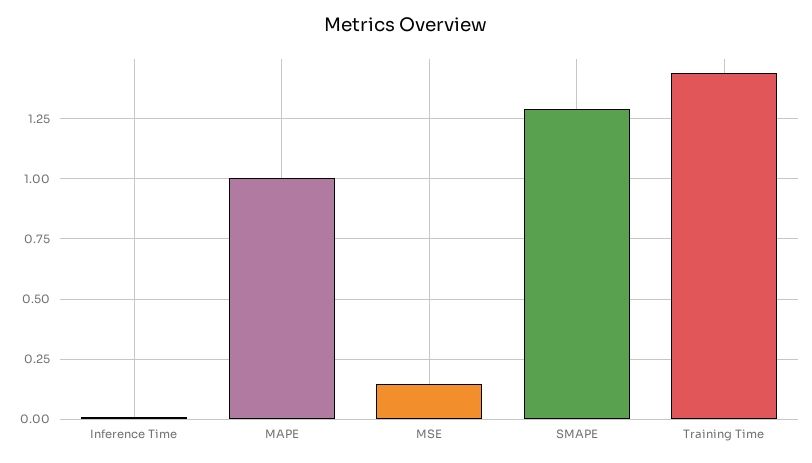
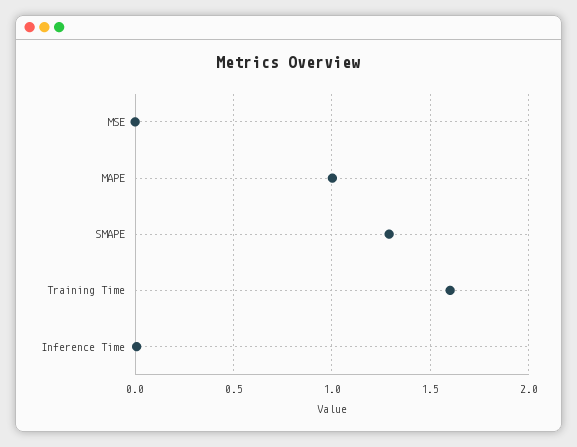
MSE: 0.15 -> 0
Training Time: 1.45 -> 1.6

